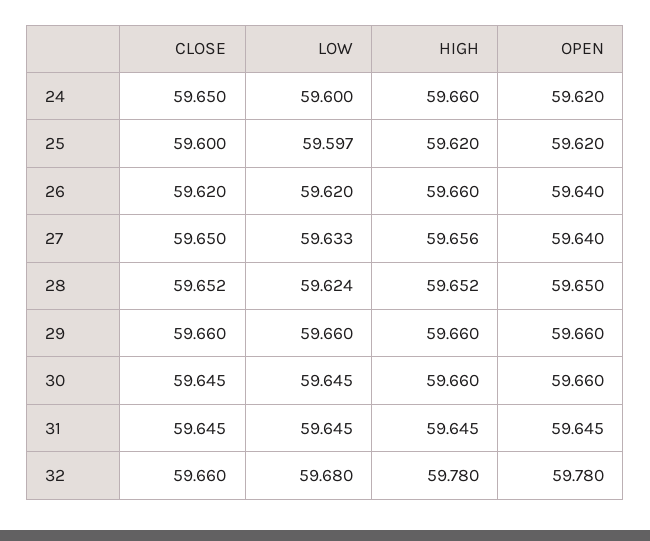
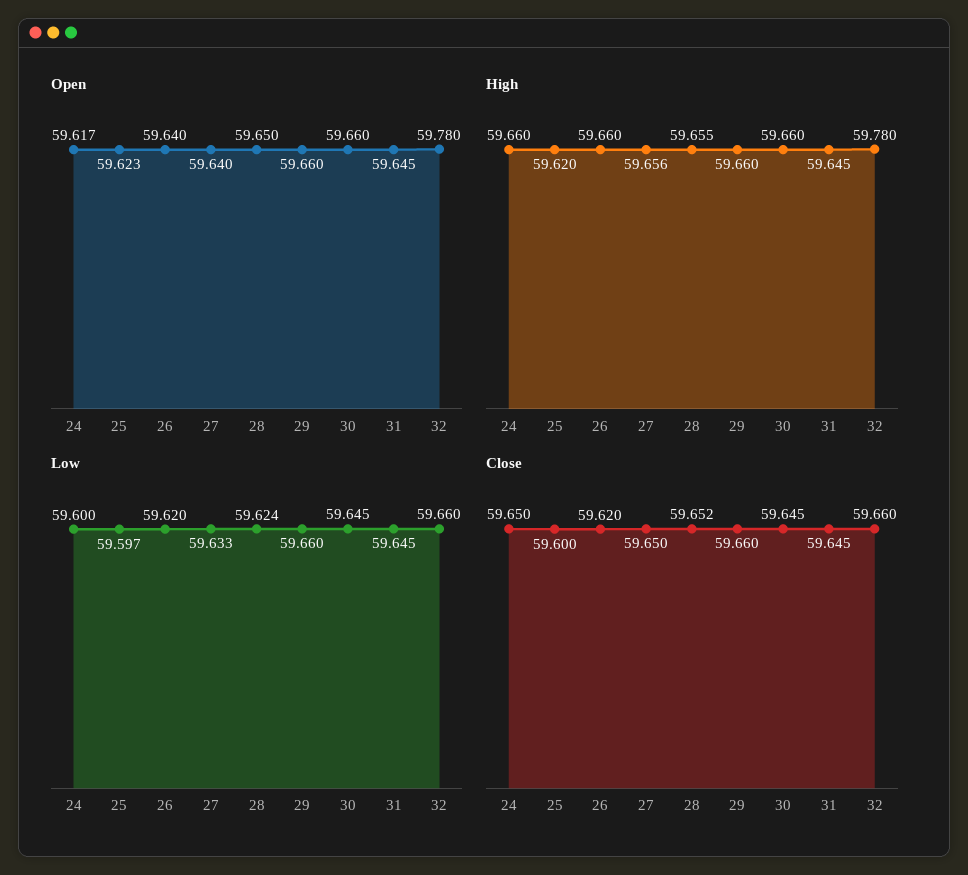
OPEN, 24: 59.62 -> 59.617
OPEN, 25: 59.62 -> 59.623
HIGH, 28: 59.652 -> 59.655
LOW, 32: 59.68 -> 59.66

